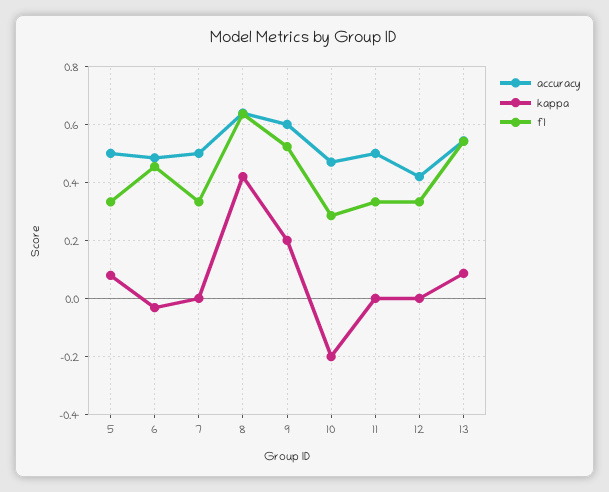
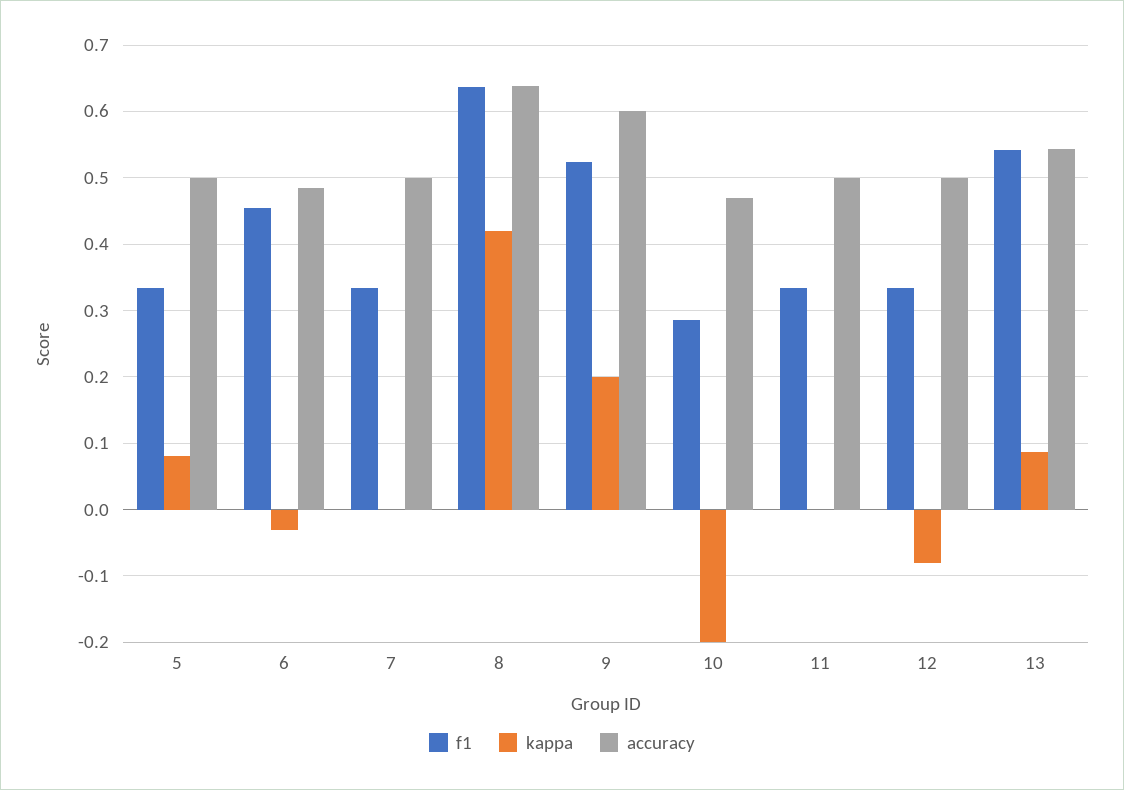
accuracy, 12: 0.425 -> 0.5
kappa, 12: 0 -> -0.08

